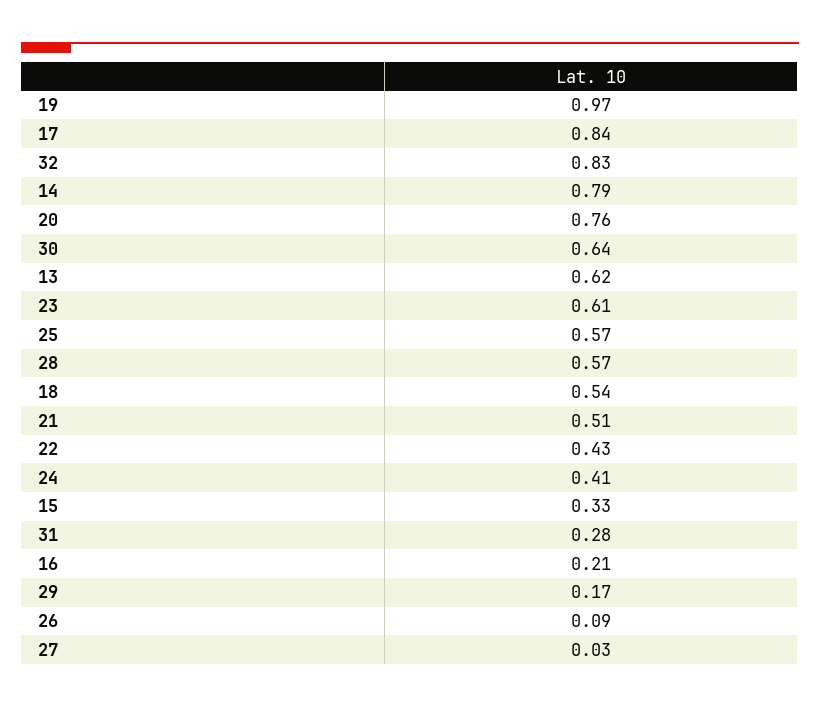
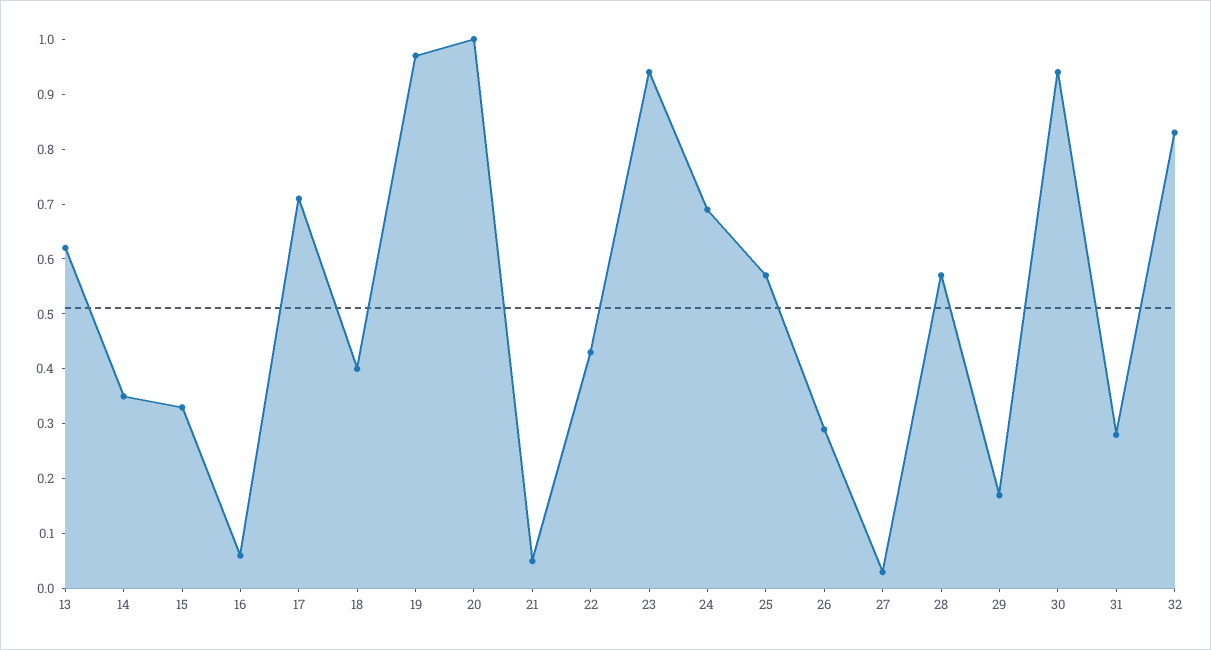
17: 0.84 -> 0.7
14: 0.79 -> 0.35
20: 0.76 -> 1
30: 0.64 -> 0.95
23: 0.61 -> 0.95
18: 0.54 -> 0.4
21: 0.51 -> 0.05
24: 0.41 -> 0.7
16: 0.21 -> 0.05
26: 0.09 -> 0.3

